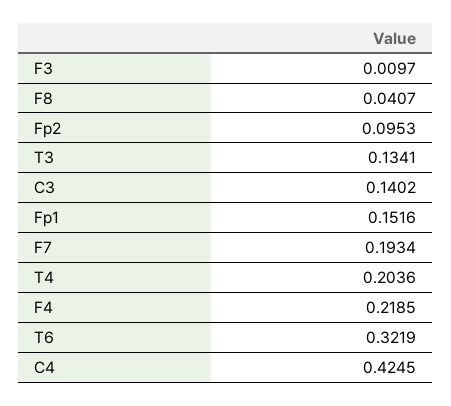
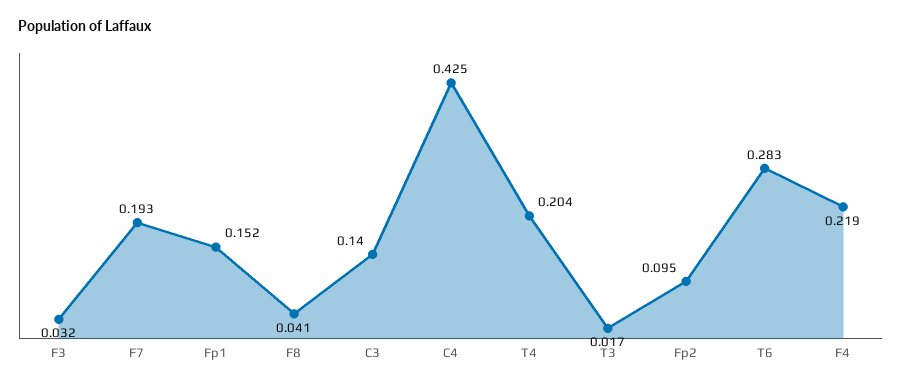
F3: 0.0097 -> 0.032
T3: 0.1341 -> 0.017
T6: 0.3219 -> 0.283

